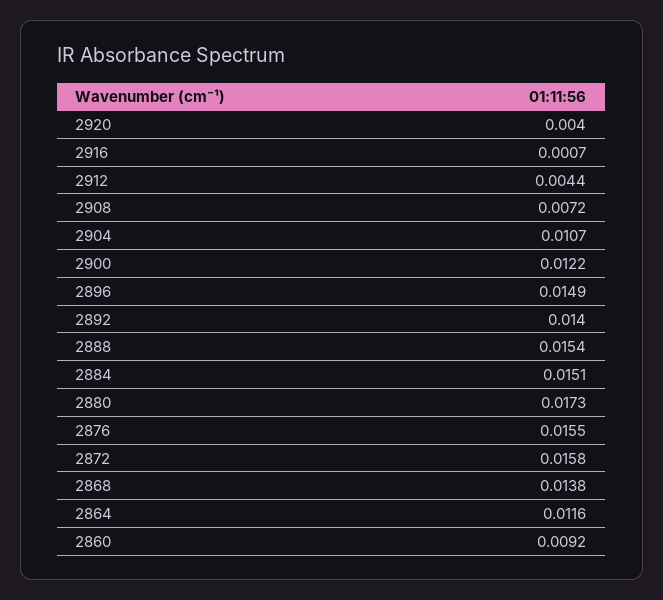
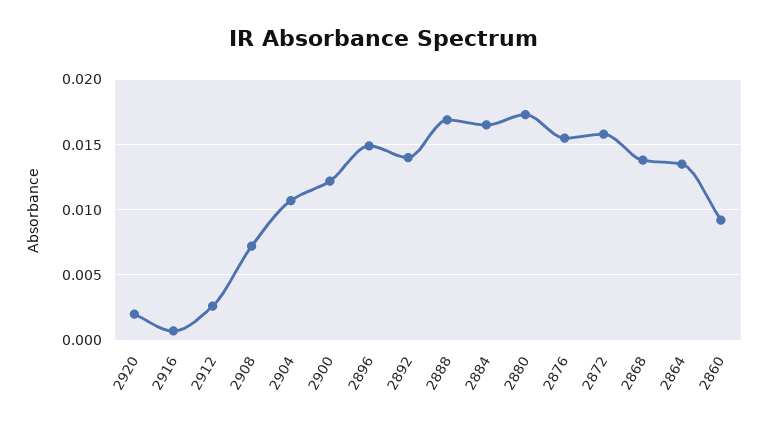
2920: 0.004 -> 0.002
2912: 0.0044 -> 0.0025
2888: 0.0154 -> 0.017
2884: 0.0151 -> 0.0165
2864: 0.0116 -> 0.0135

